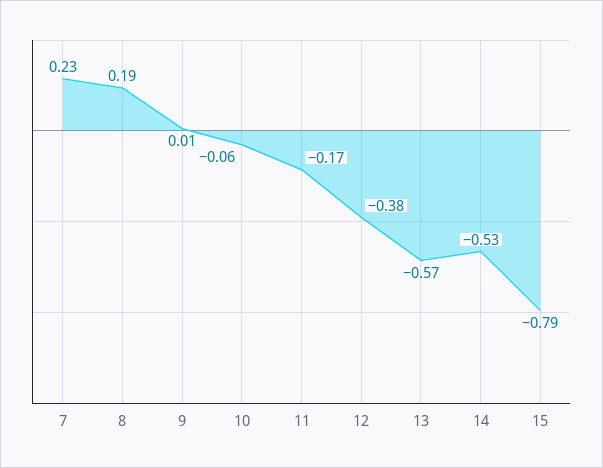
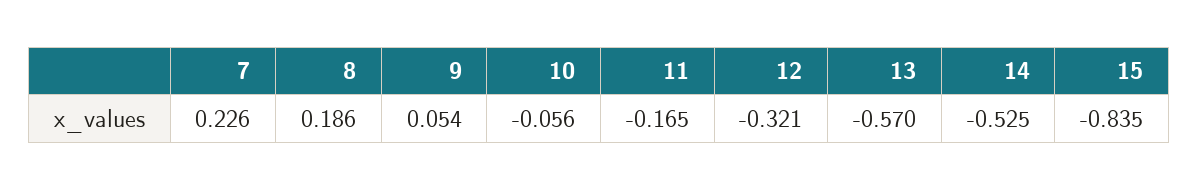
9: 0.01 -> 0.054
12: -0.38 -> -0.321
15: -0.79 -> -0.835

